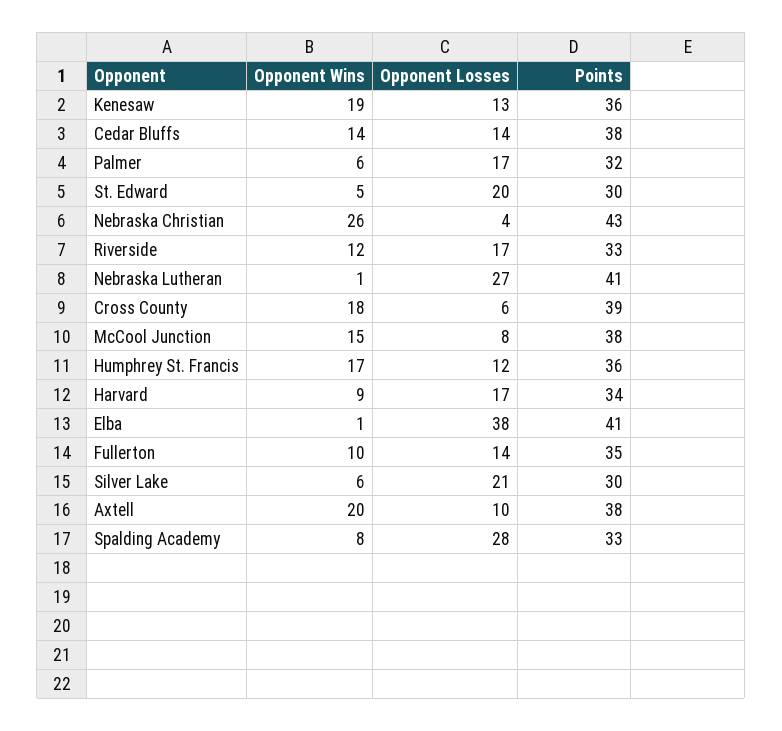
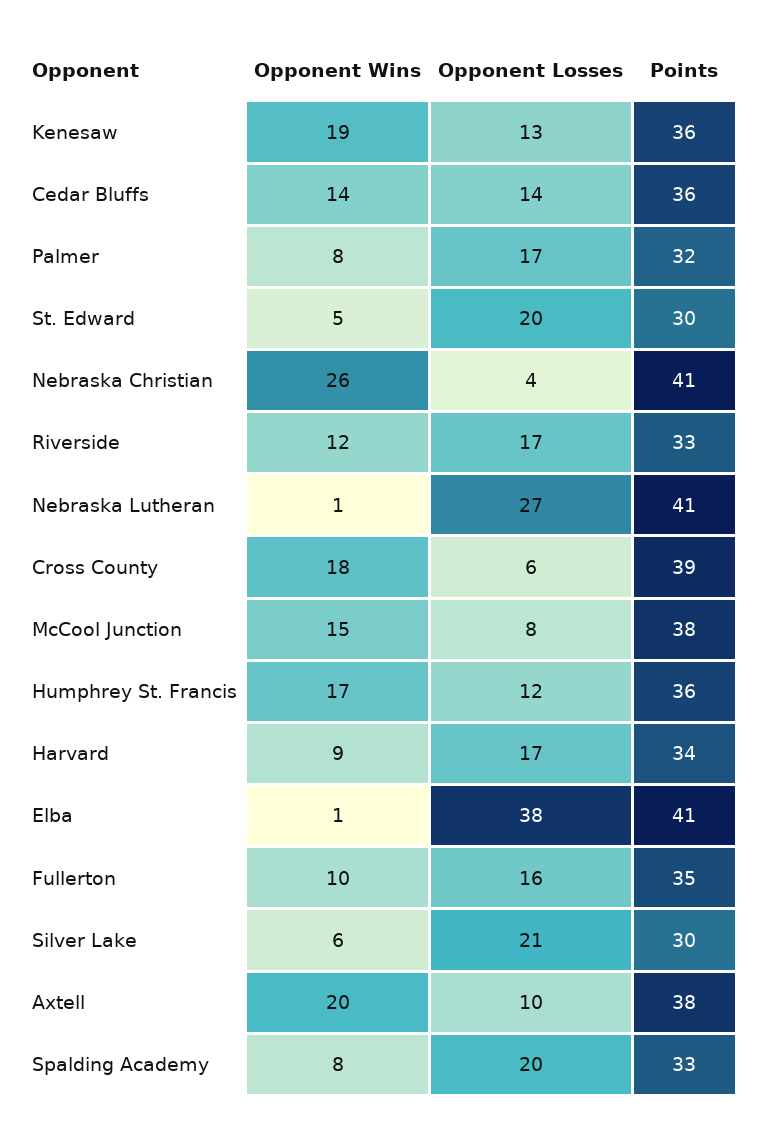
Points, Cedar Bluffs: 38 -> 36
Opponent Wins, Palmer: 6 -> 8
Points, Nebraska Christian: 43 -> 41
Opponent Losses, Fullerton: 14 -> 16
Opponent Losses, Spalding Academy: 28 -> 20

